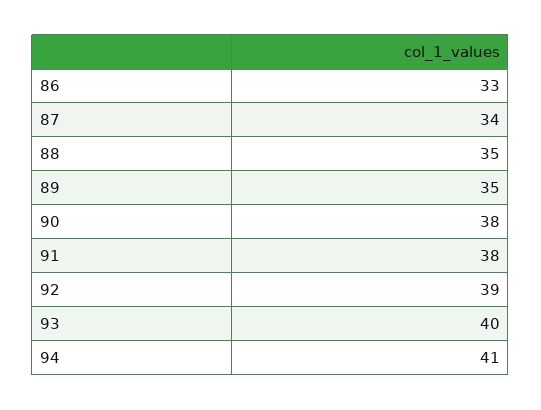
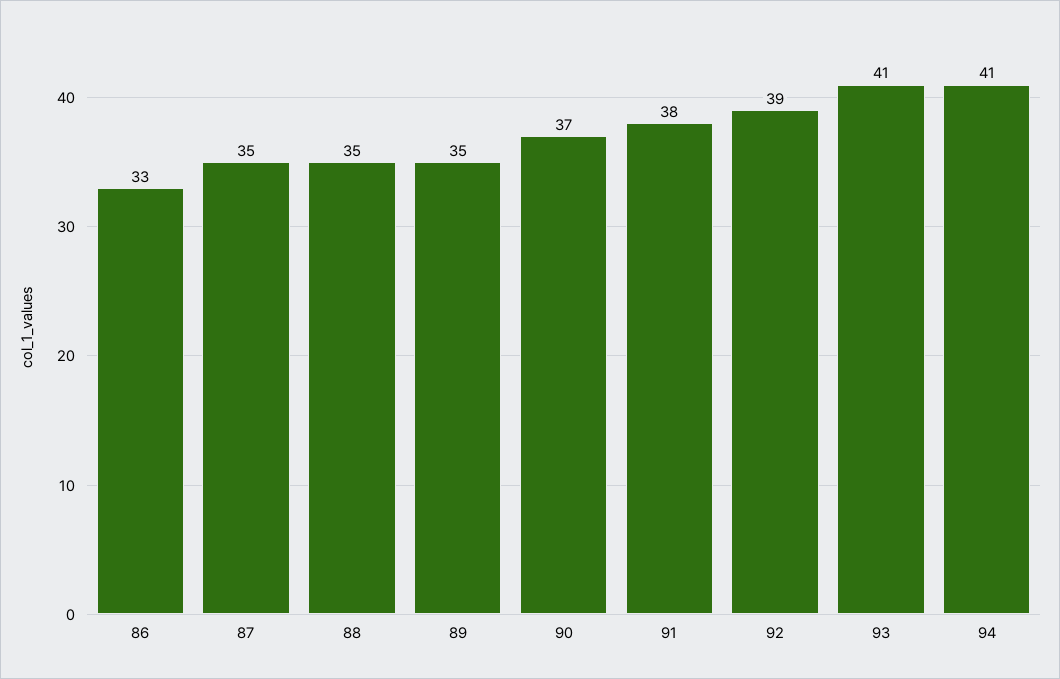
87: 34 -> 35
90: 38 -> 37
93: 40 -> 41

